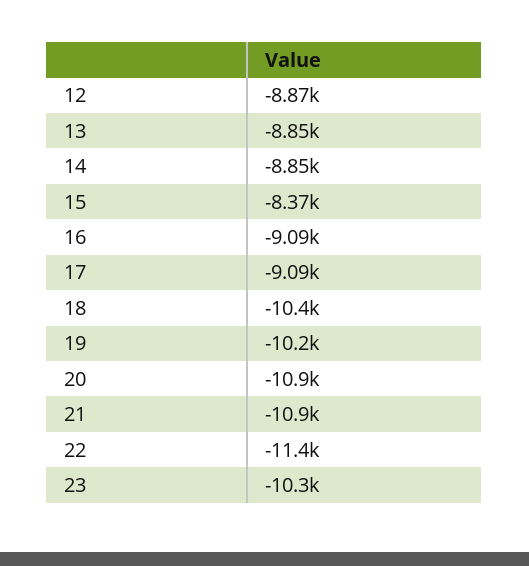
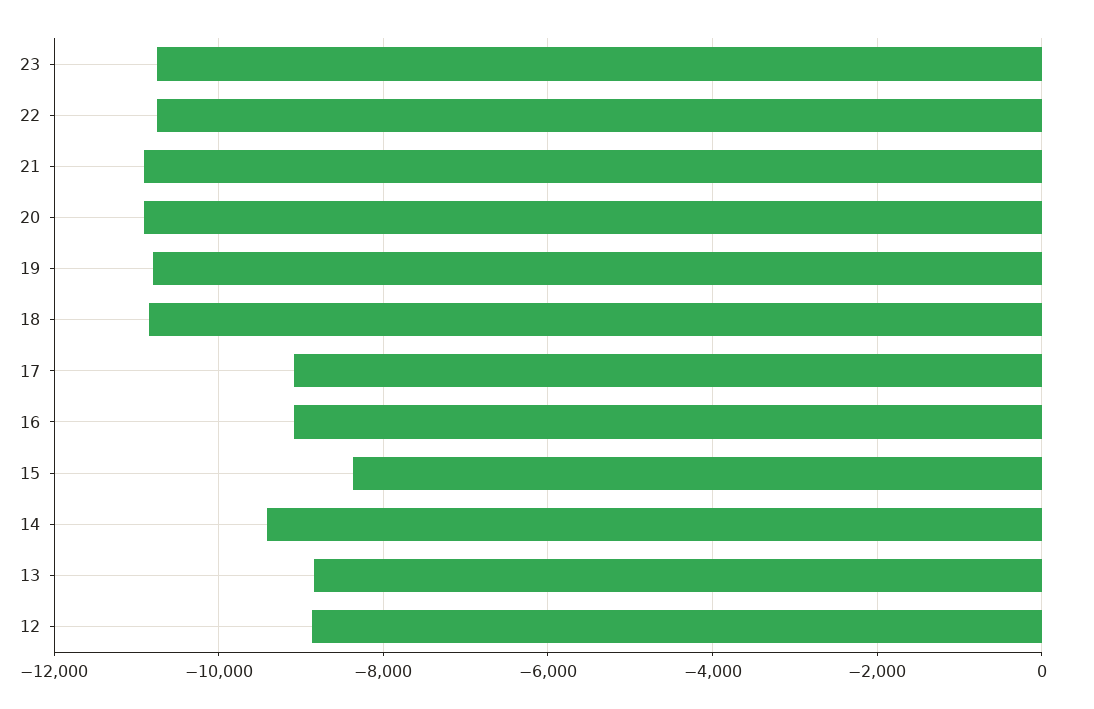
14: -8850 -> -9400
18: -10400 -> -10800
19: -10200 -> -10800
22: -11400 -> -10800
23: -10300 -> -10800

